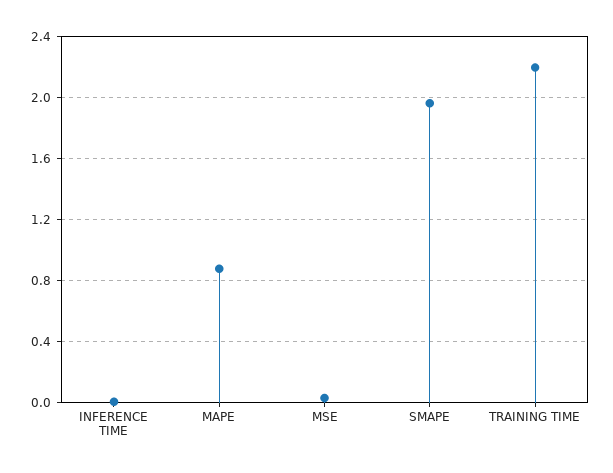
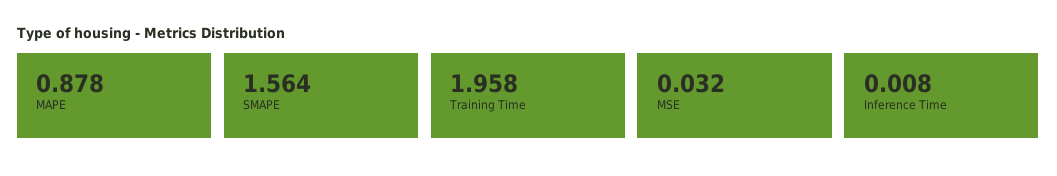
SMAPE: 1.95 -> 1.564
TRAINING TIME: 2.2 -> 1.958

